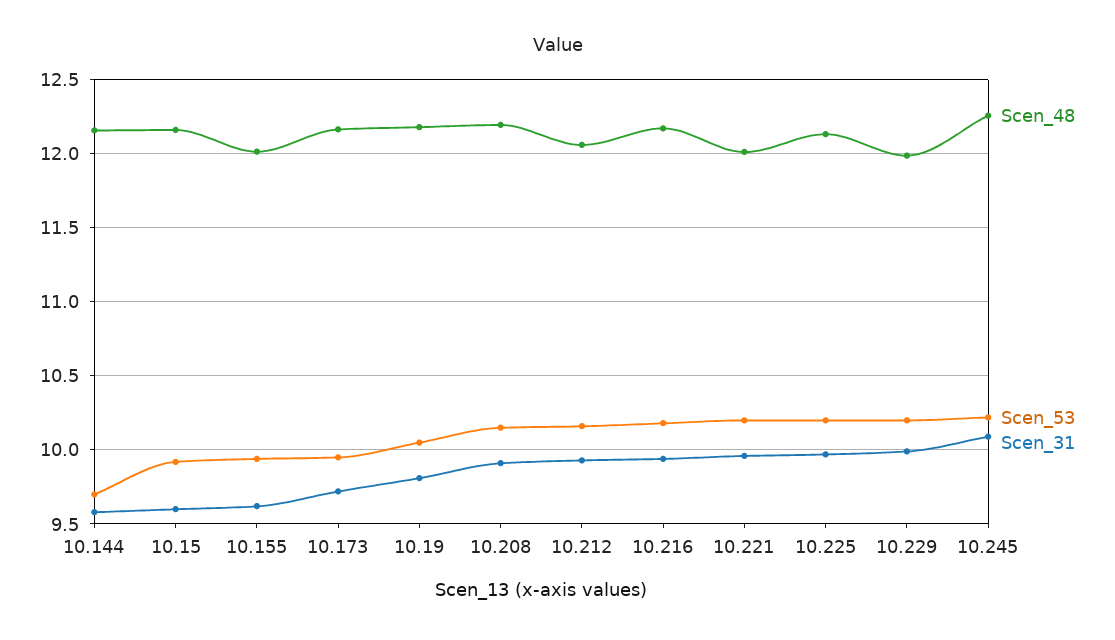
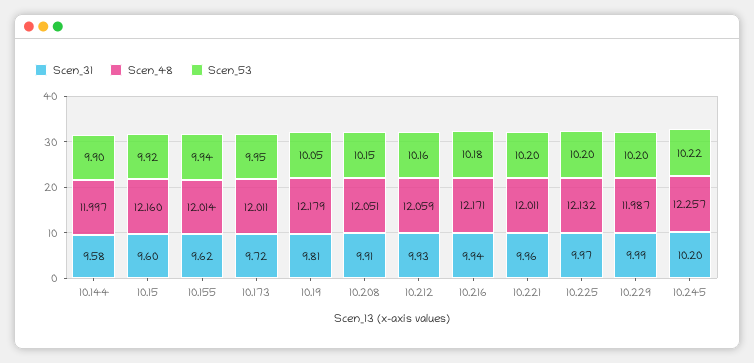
Scen_48, 10.144: 12.15 -> 11.997
Scen_53, 10.144: 9.7 -> 9.9
Scen_48, 10.173: 12.15 -> 12.011
Scen_48, 10.208: 12.2 -> 12.051
Scen_31, 10.245: 10.1 -> 10.2

